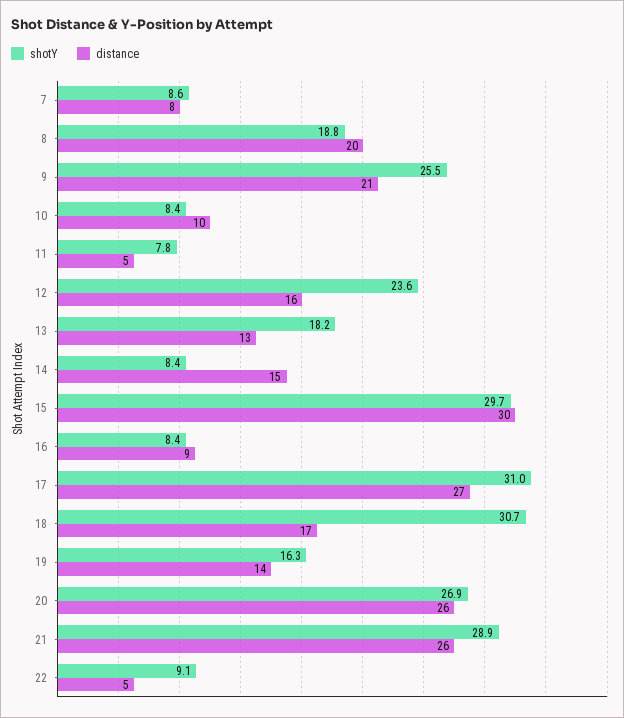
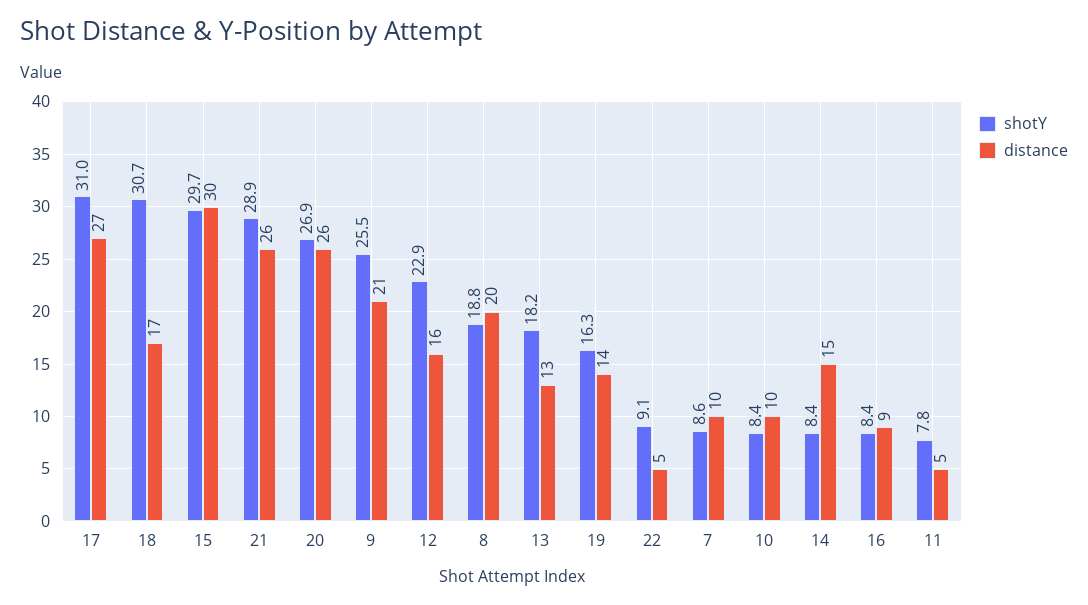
distance, 7: 8 -> 10
shotY, 12: 23.6 -> 22.9

